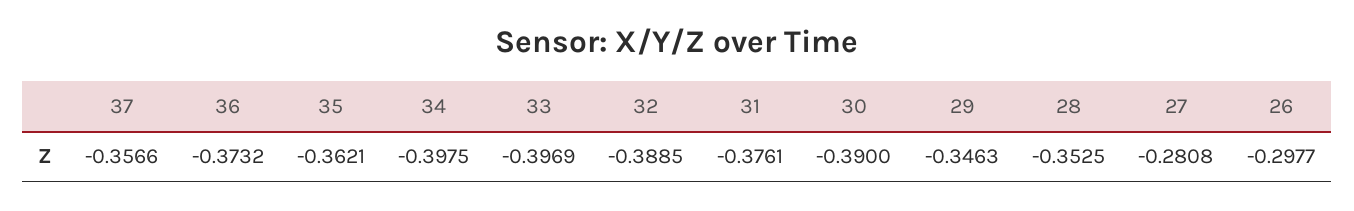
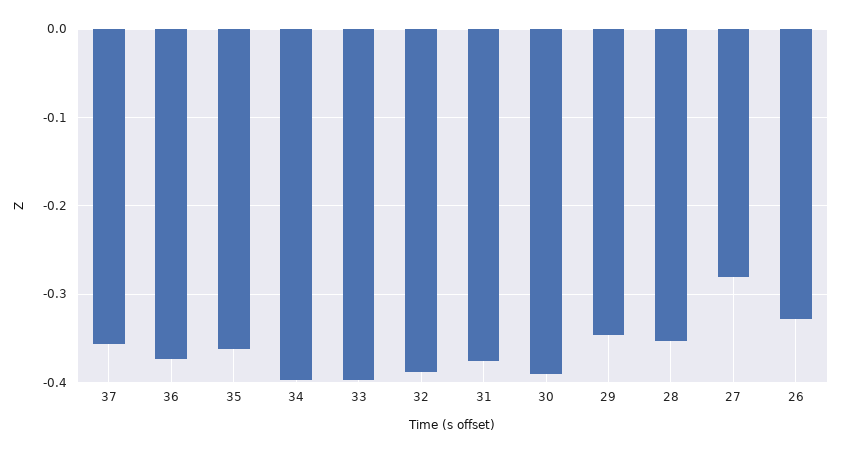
26: -0.2977 -> -0.33

